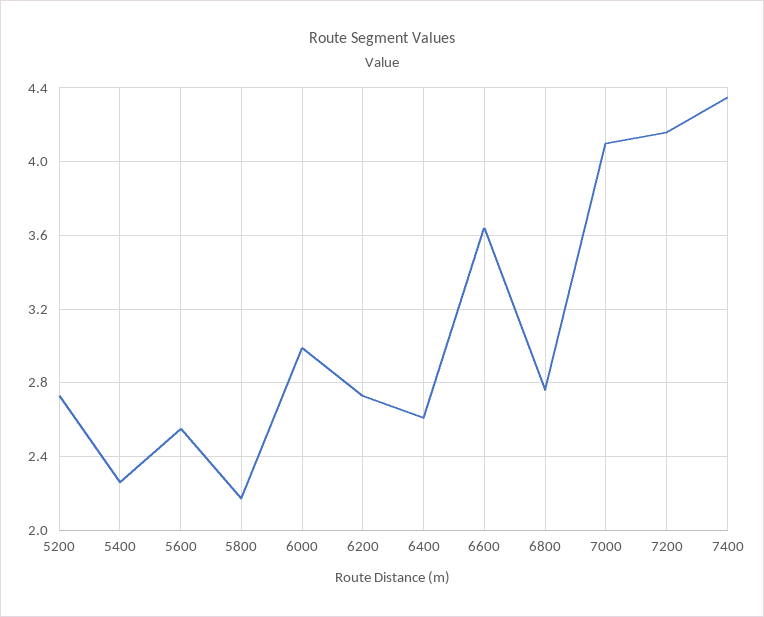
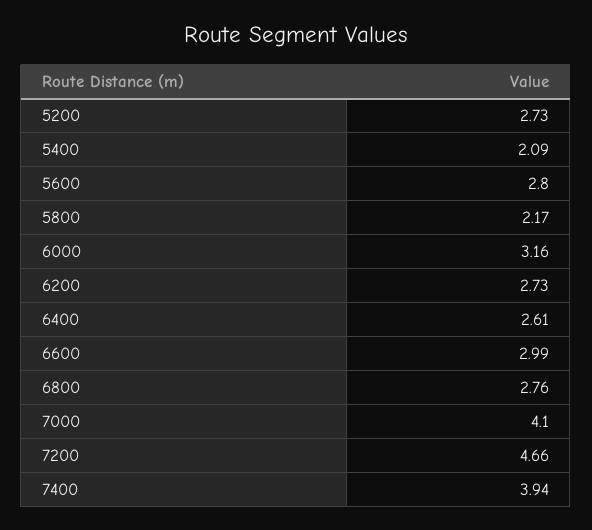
5400: 2.25 -> 2.09
5600: 2.55 -> 2.8
6000: 3 -> 3.16
6600: 3.65 -> 2.99
7200: 4.15 -> 4.66
7400: 4.35 -> 3.94

